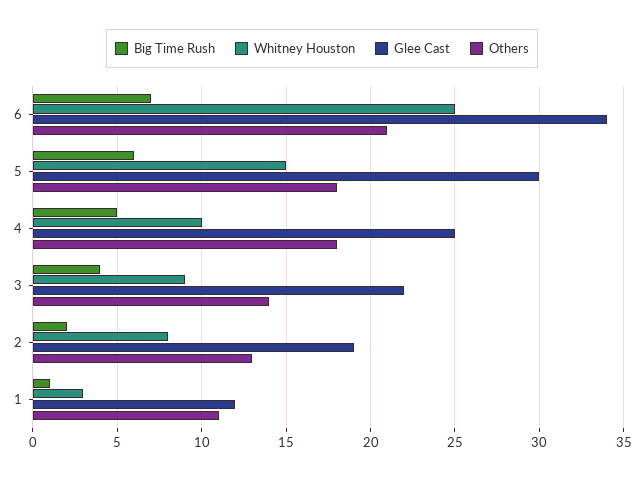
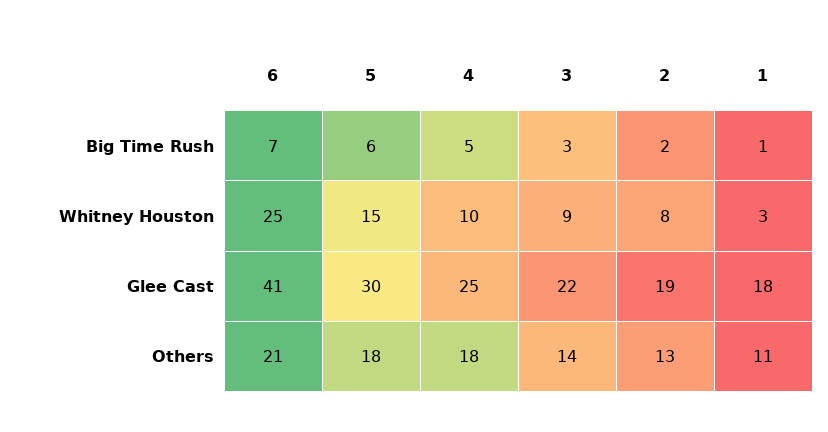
Glee Cast, 6: 34 -> 41
Big Time Rush, 3: 4 -> 3
Glee Cast, 1: 12 -> 18

